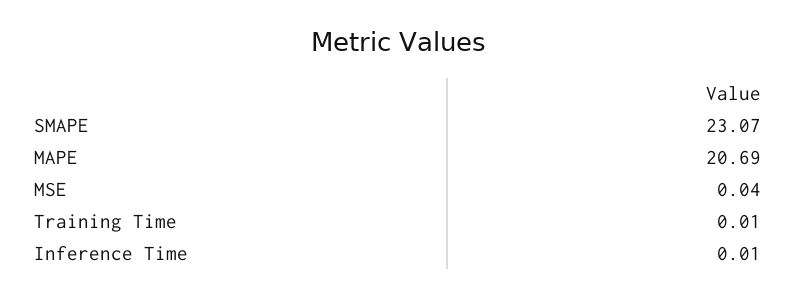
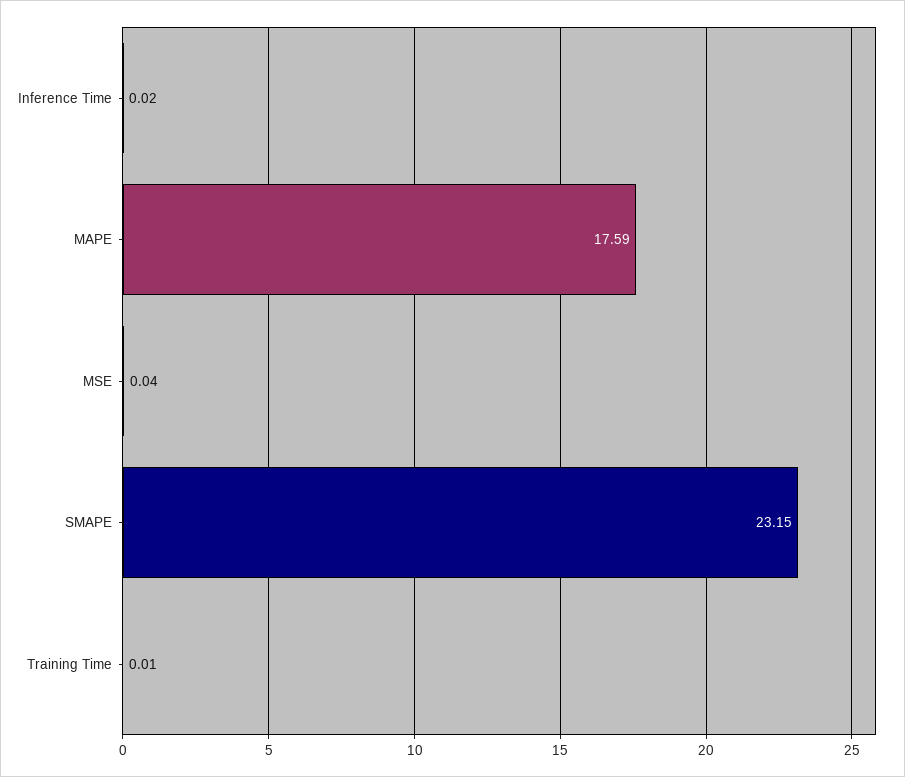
SMAPE: 23.07 -> 23.15
MAPE: 20.69 -> 17.59
Inference Time: 0.01 -> 0.02

